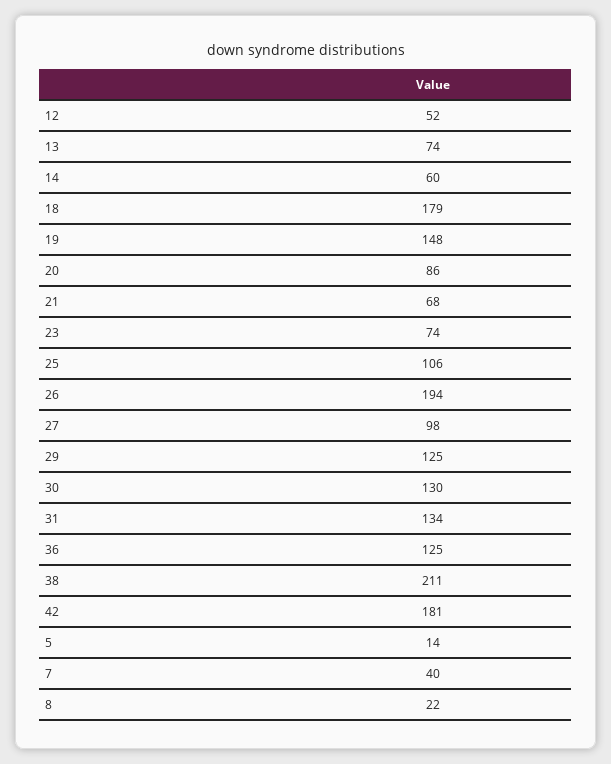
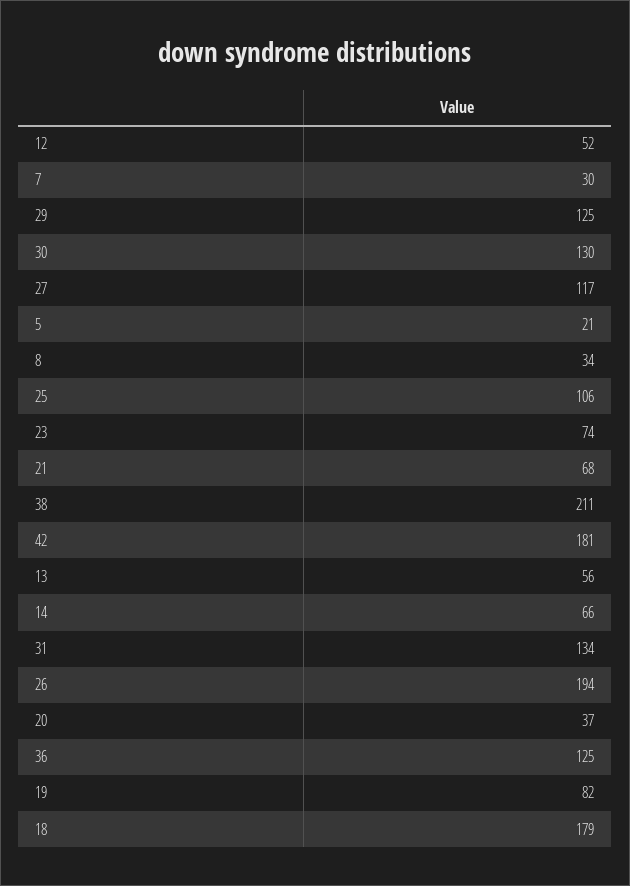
13: 74 -> 56
14: 60 -> 66
19: 148 -> 82
20: 86 -> 37
27: 98 -> 117
5: 14 -> 21
7: 40 -> 30
8: 22 -> 34

